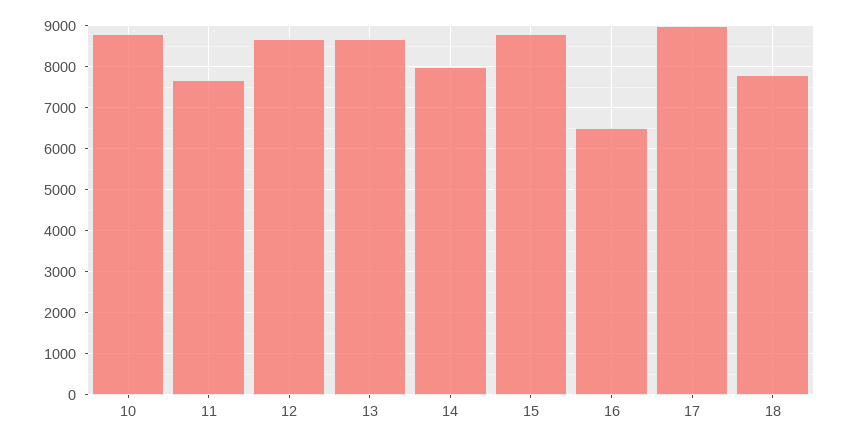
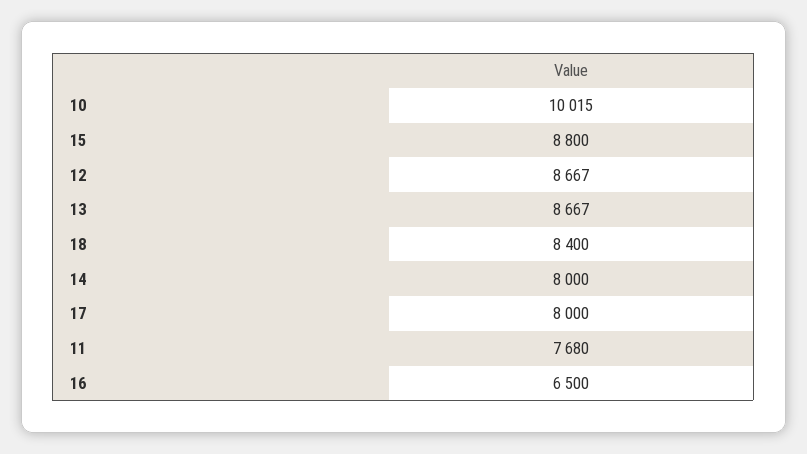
10: 8800 -> 10015
17: 9000 -> 8000
18: 7800 -> 8400

